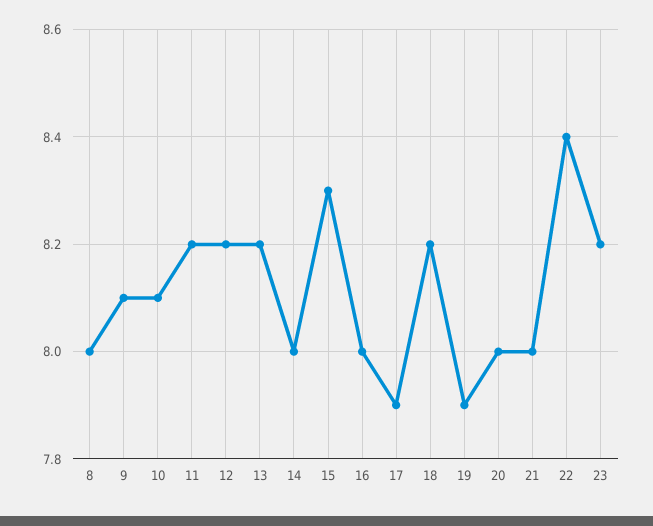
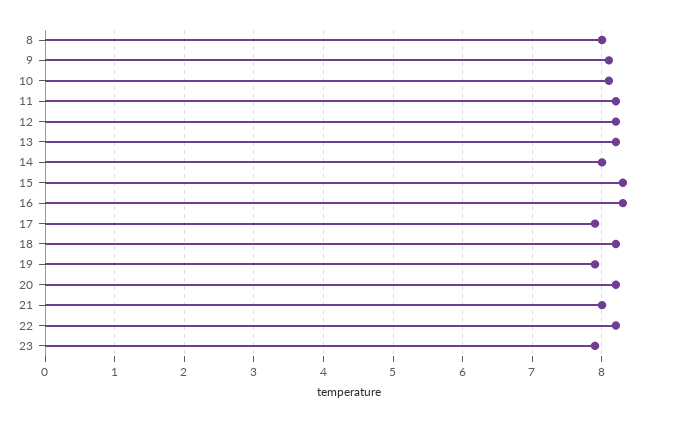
16: 8 -> 8.3
20: 8 -> 8.2
22: 8.4 -> 8.2
23: 8.2 -> 7.9

